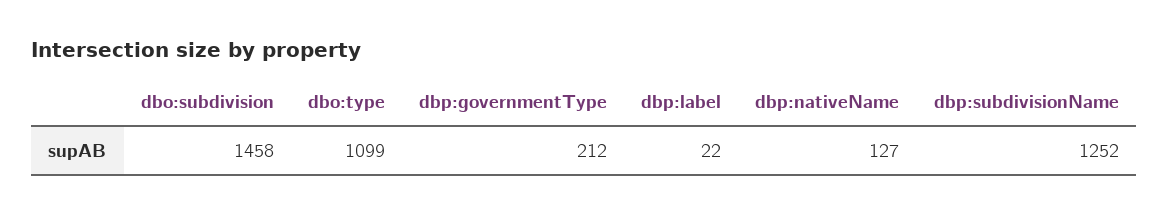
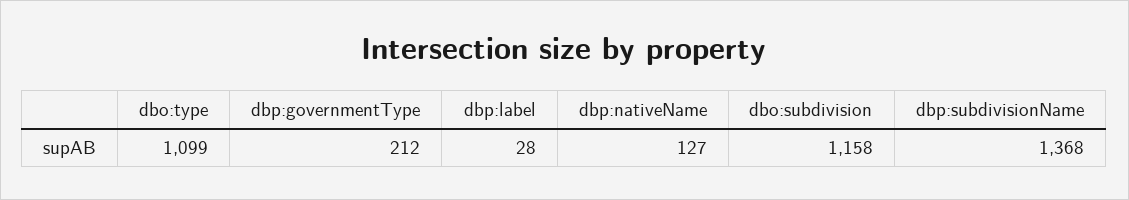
dbo:subdivision: 1458 -> 1158
dbp:label: 22 -> 28
dbp:subdivisionName: 1252 -> 1368

